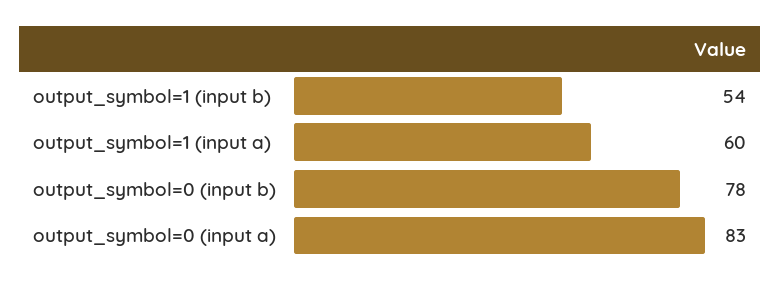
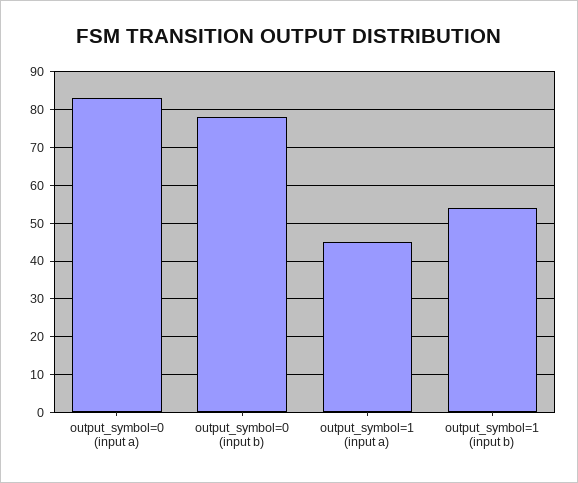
output_symbol=1 (input a): 60 -> 45

